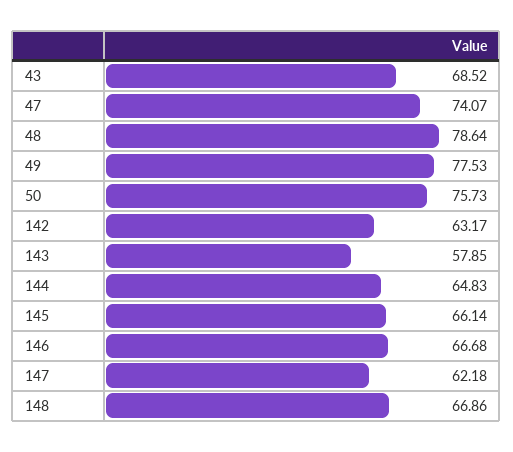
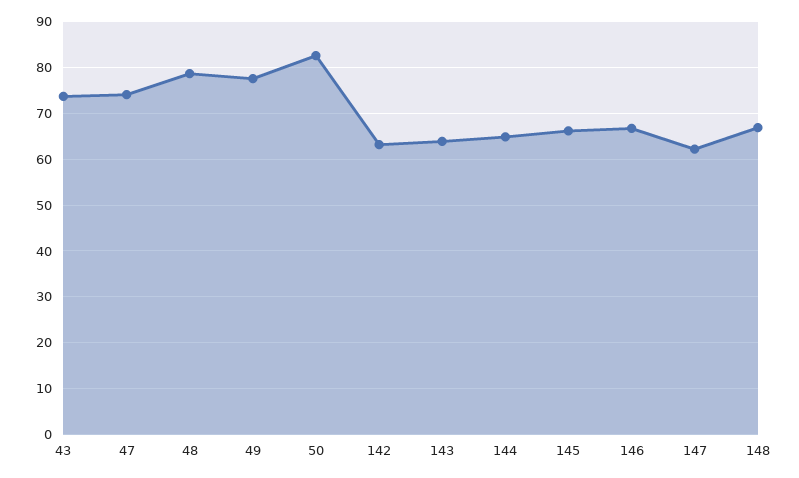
43: 68.52 -> 74
50: 75.73 -> 82
143: 57.85 -> 64

